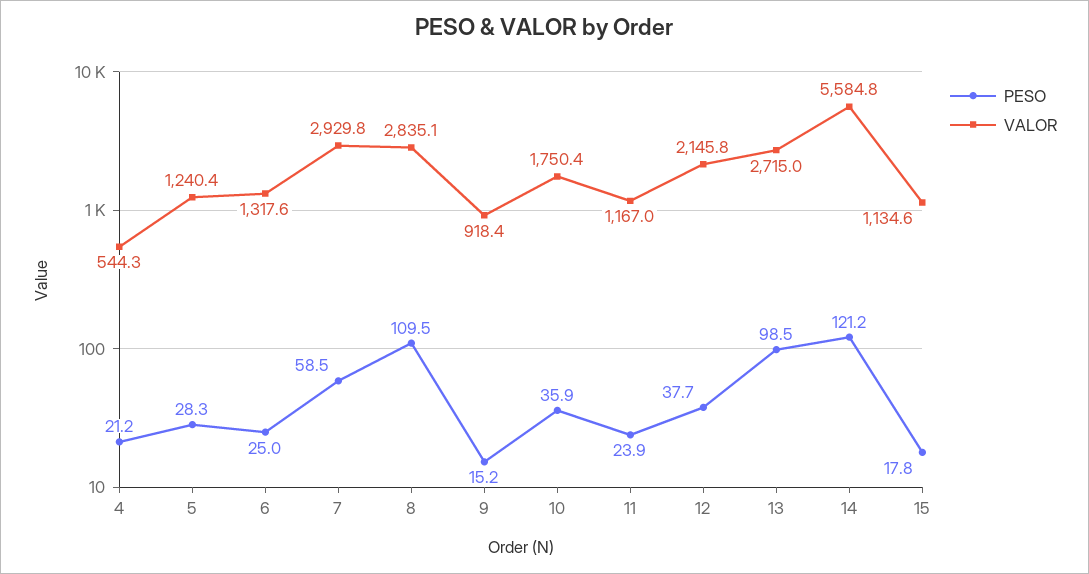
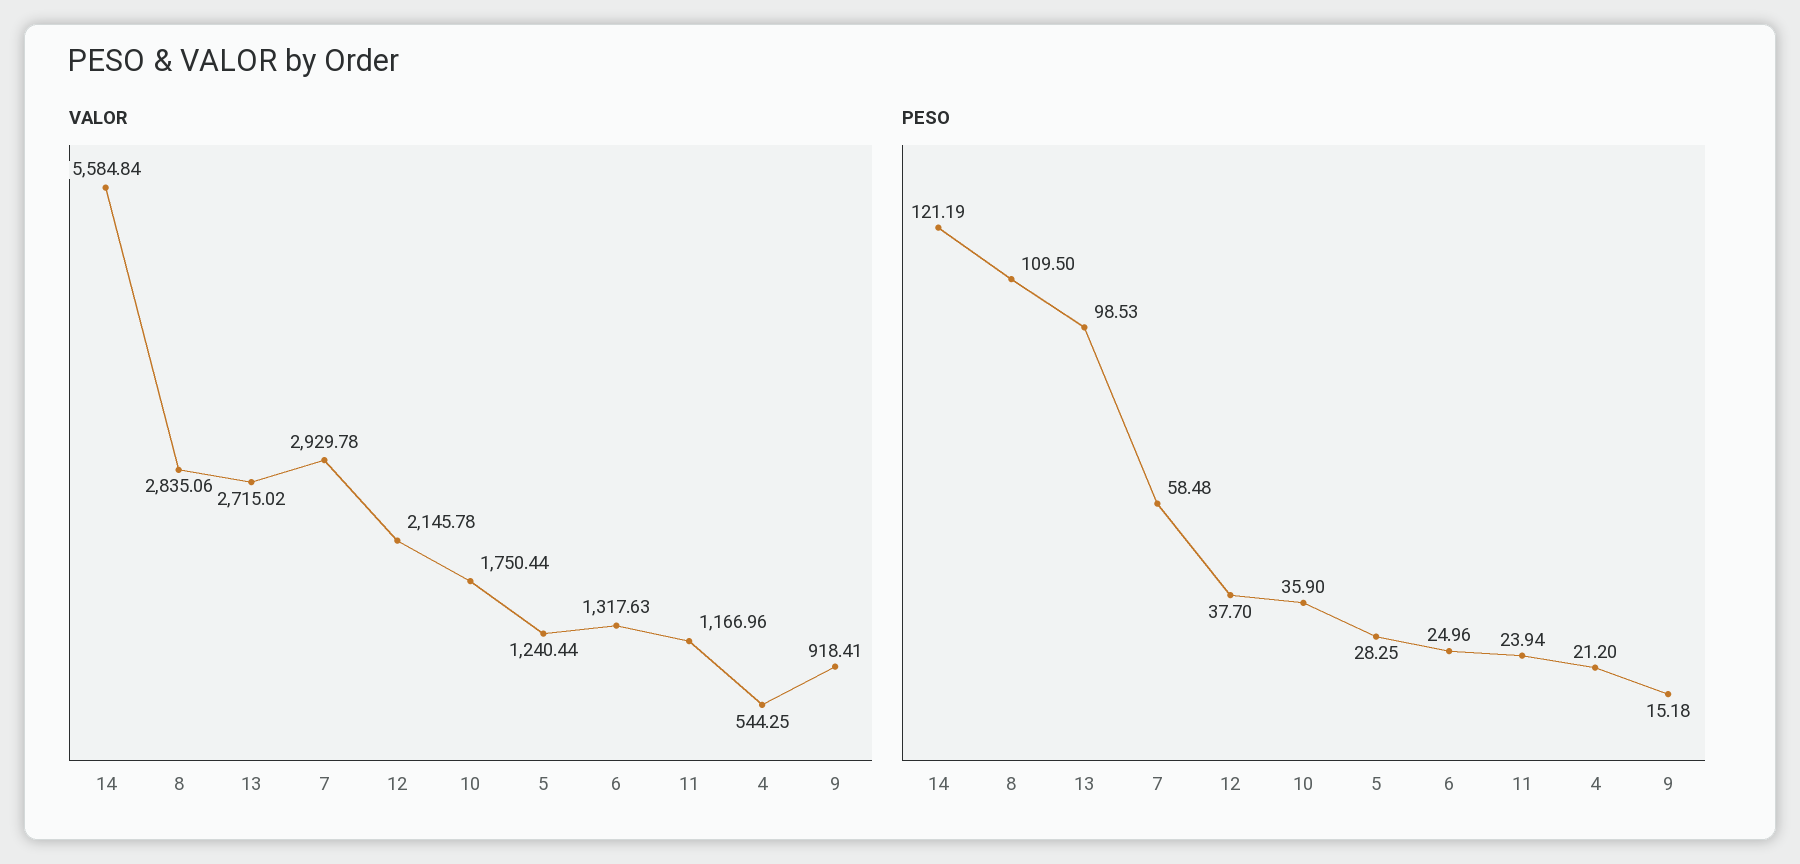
PESO, 15: 17.8 -> none
VALOR, 15: 1134.6 -> none

